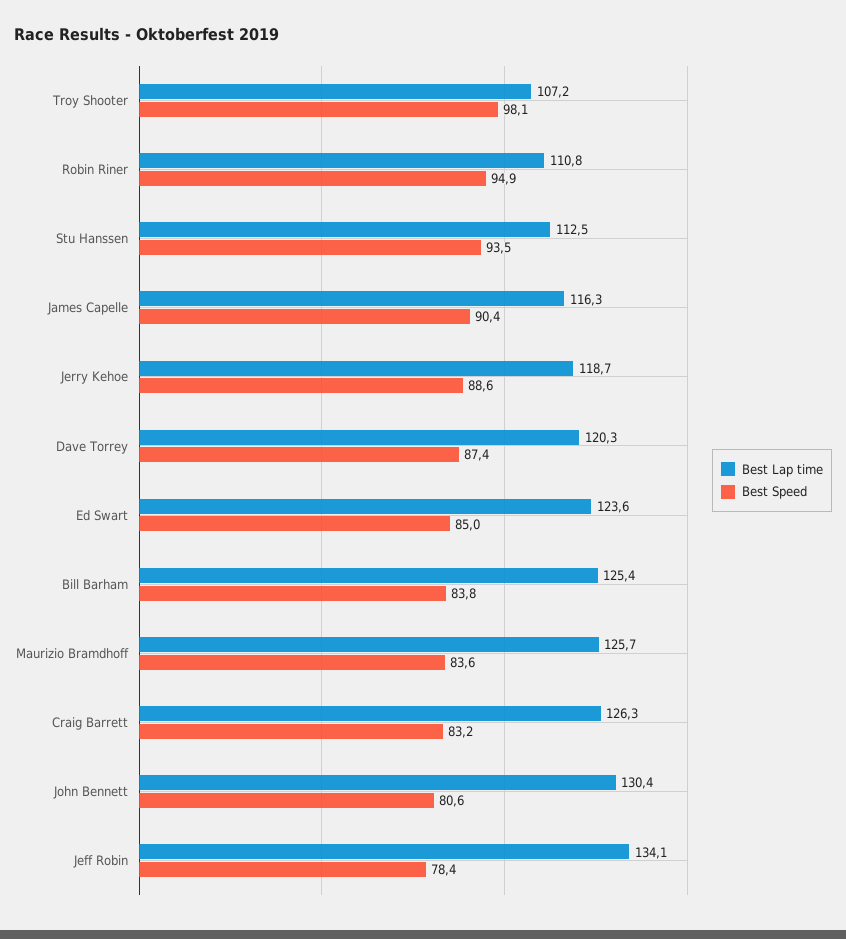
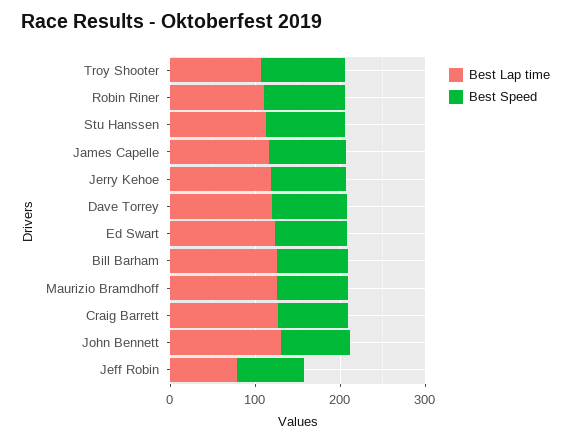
Best Lap time, Jeff Robin: 134.1 -> 80

